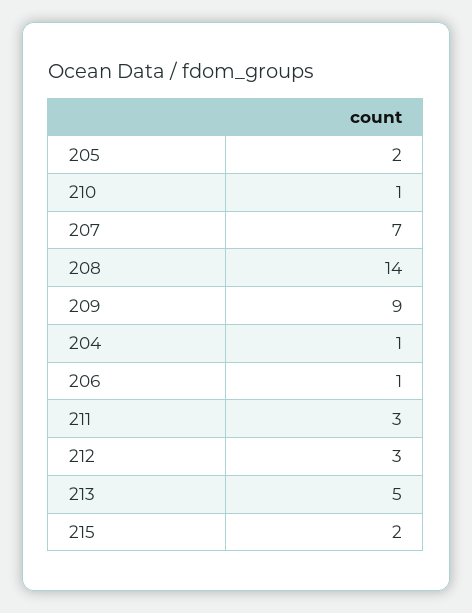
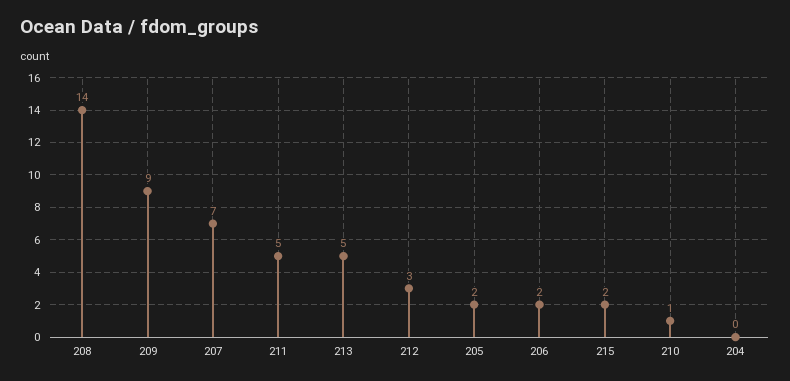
204: 1 -> 0
206: 1 -> 2
211: 3 -> 5

